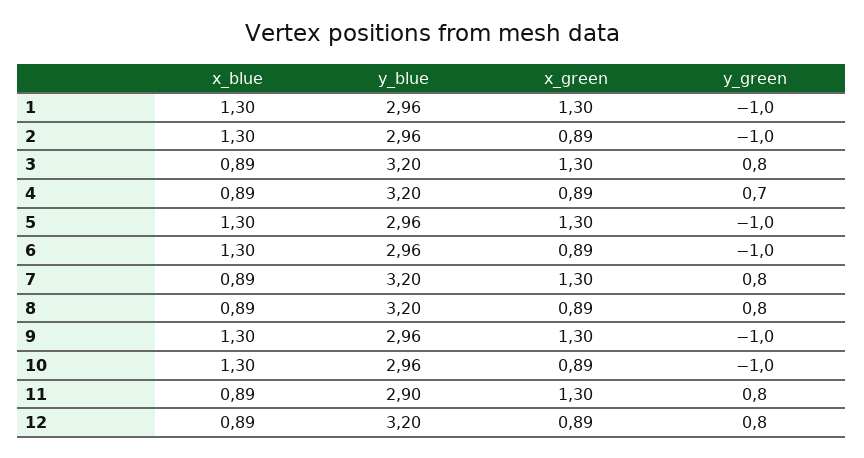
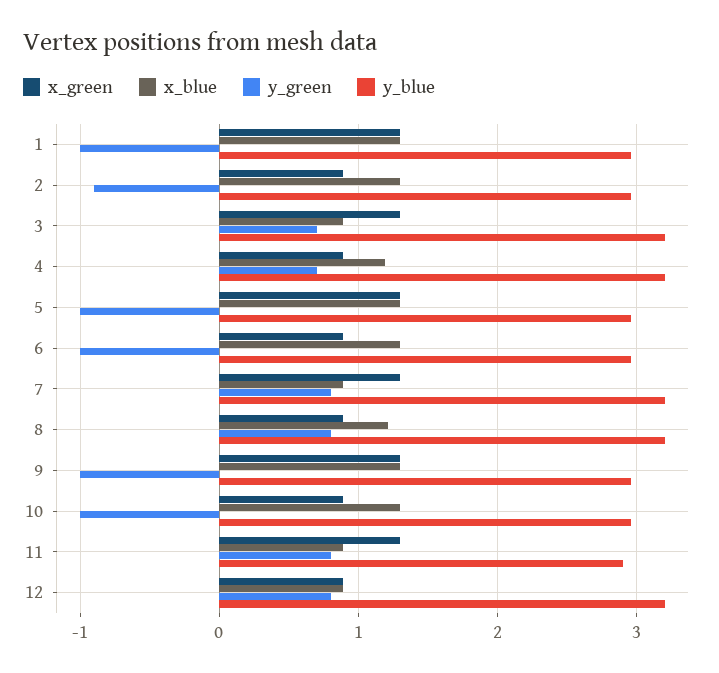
y_green, 2: -1 -> -0.9
y_green, 3: 0.8 -> 0.7
x_blue, 4: 0.89 -> 1.2
x_blue, 8: 0.89 -> 1.2

